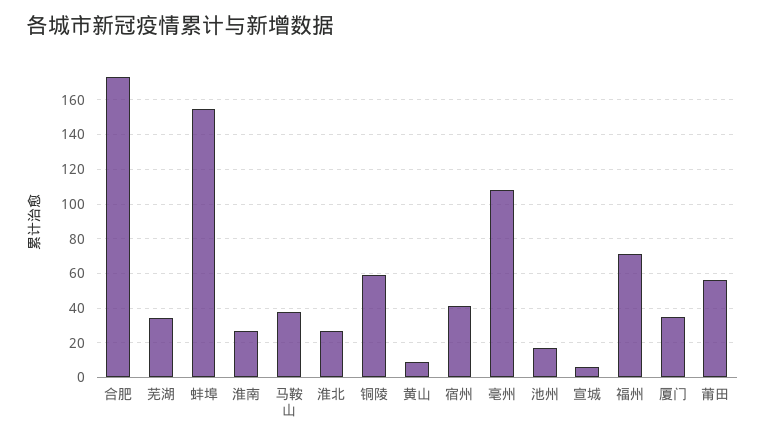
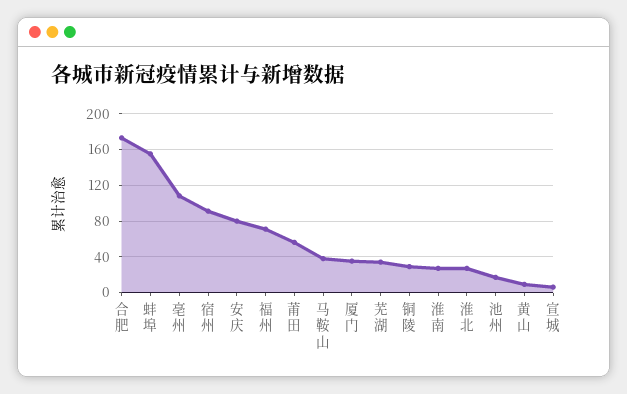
铜陵: 60 -> 30
宿州: 40 -> 90
安庆: none -> 80

